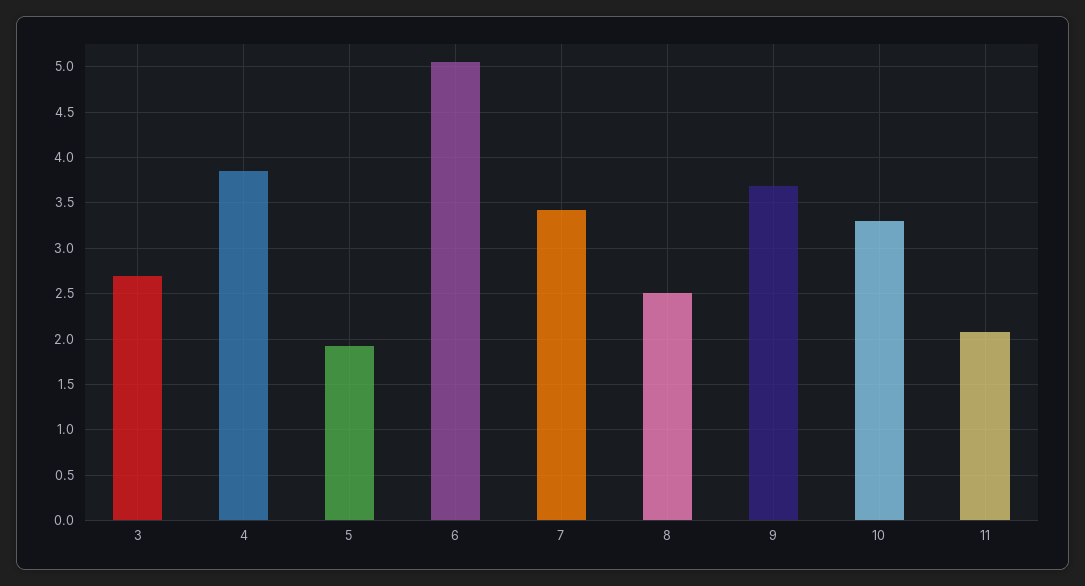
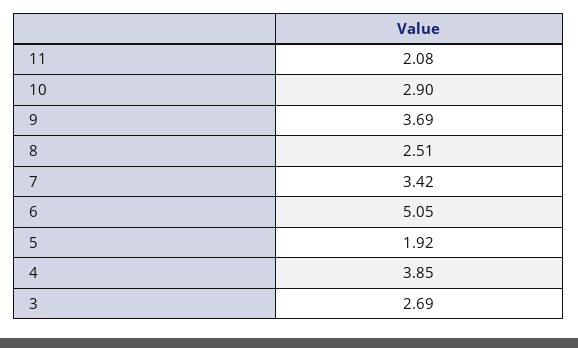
10: 3.3 -> 2.9

